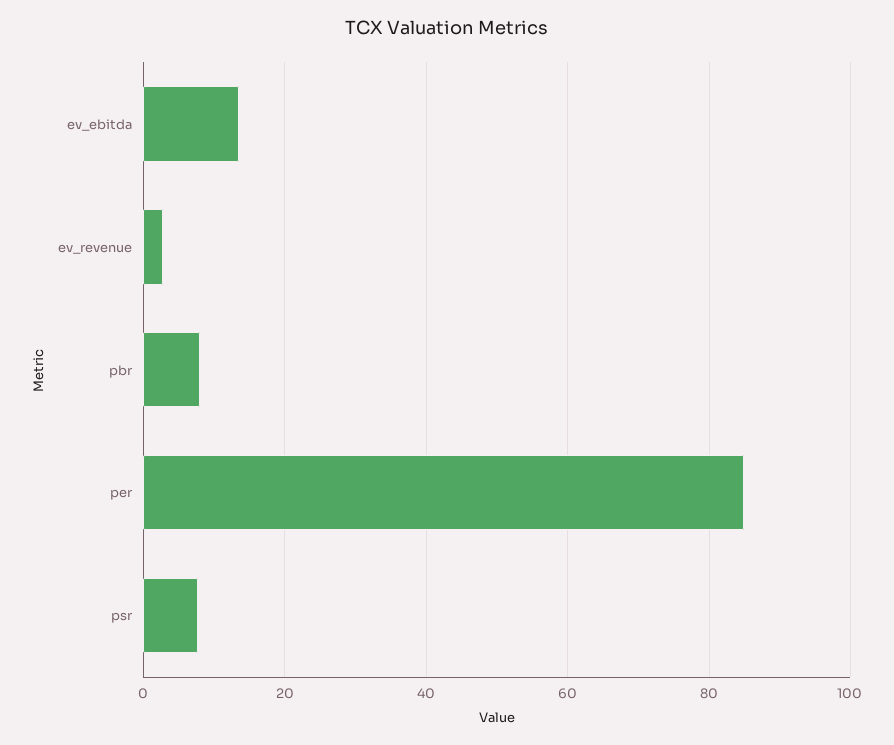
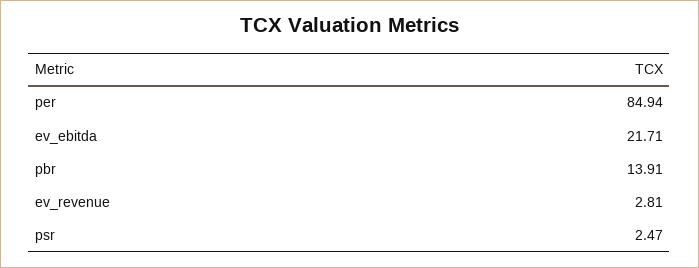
ev_ebitda: 14 -> 21.71
pbr: 8 -> 13.91
psr: 8 -> 2.47

